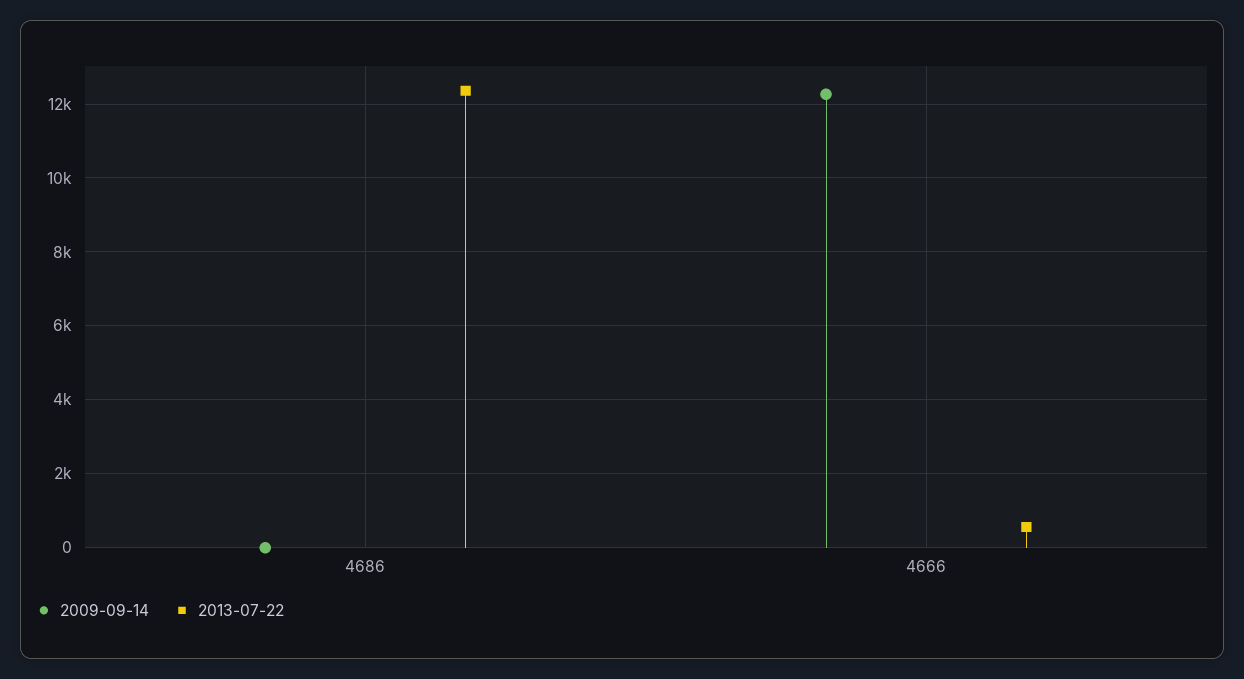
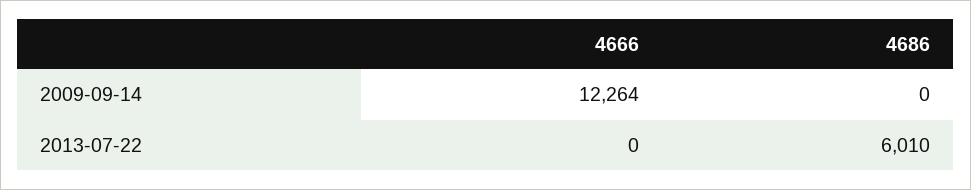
2013-07-22, 4686: 12400 -> 6010
2013-07-22, 4666: 600 -> 0

